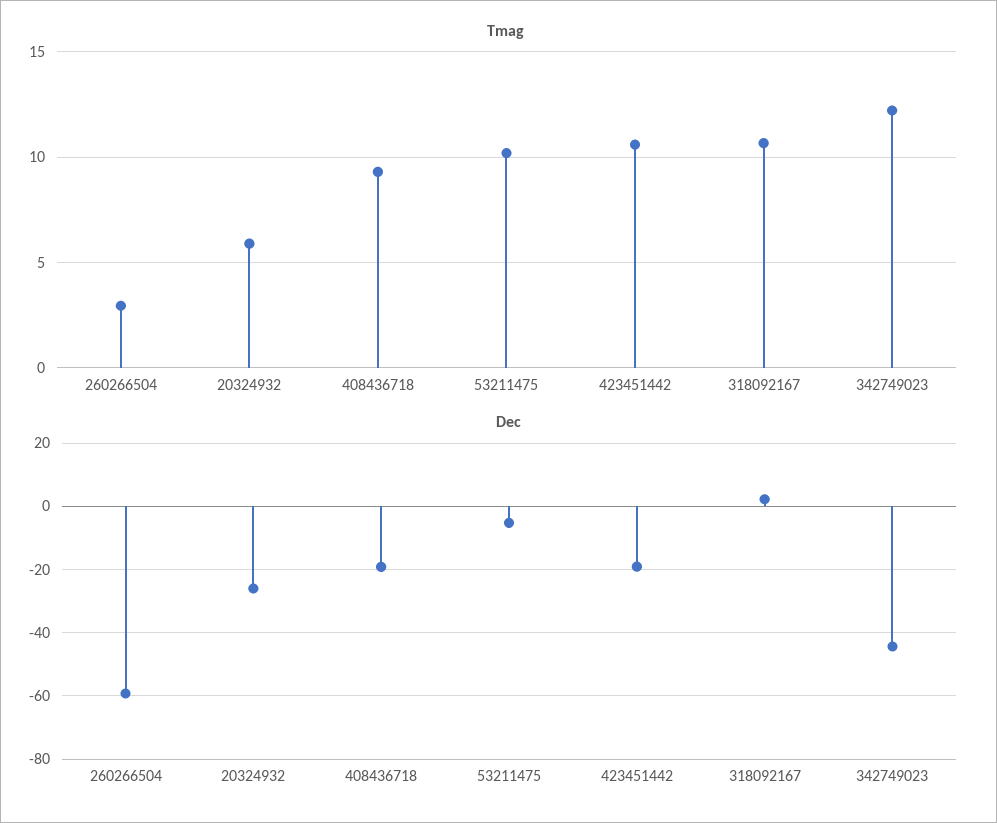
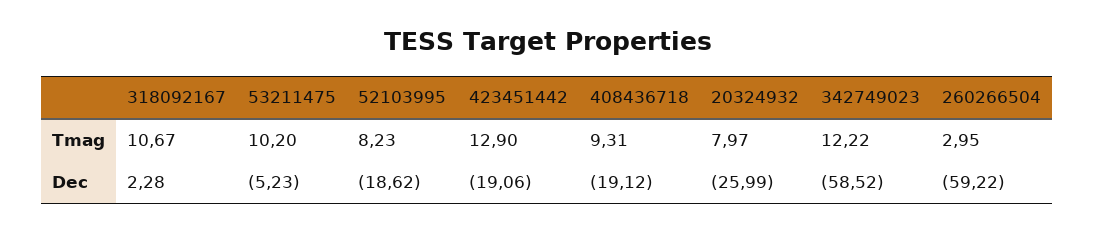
Tmag, 20324932: 6 -> 7.97
Tmag, 423451442: 10.5 -> 12.9
Dec, 342749023: -44 -> -58.52
Tmag, 52103995: none -> 8.23
Dec, 52103995: none -> -18.62

